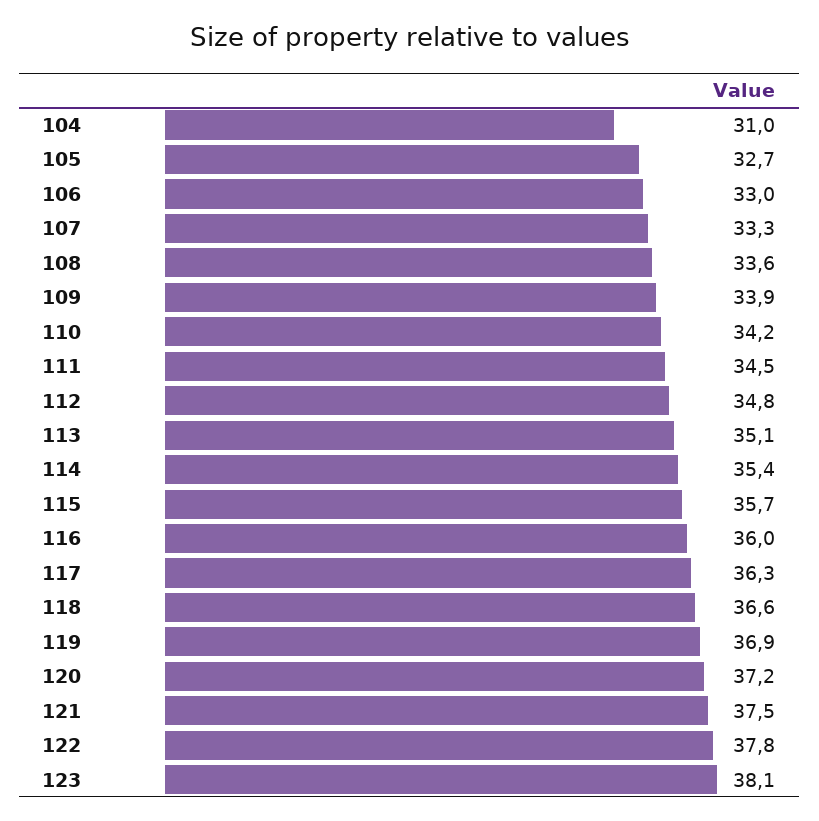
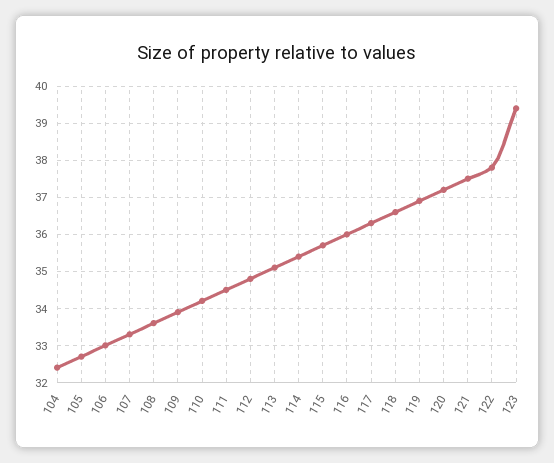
104: 31 -> 32.5
123: 38.1 -> 39.5

